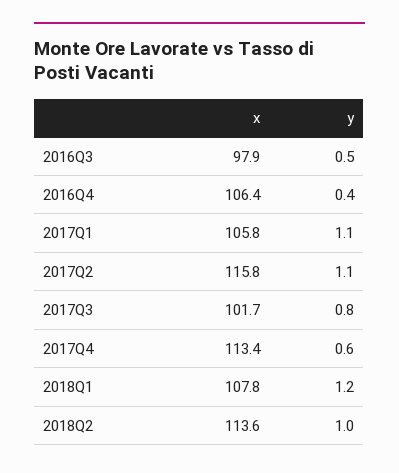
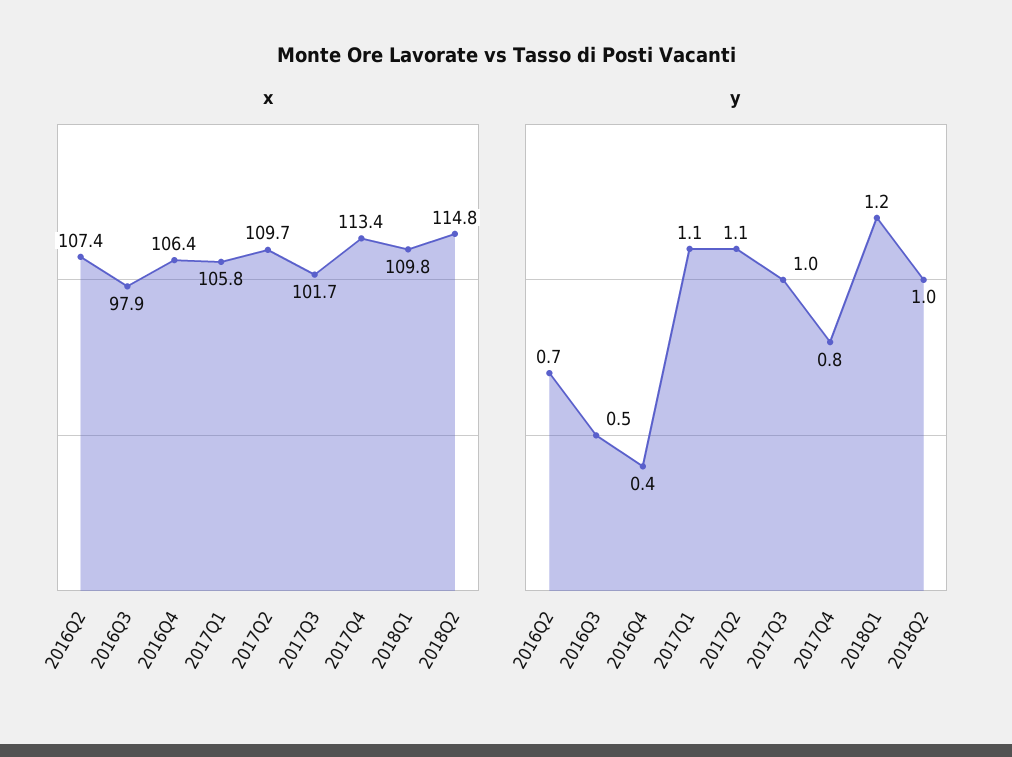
x, 2017Q2: 115.8 -> 109.7
y, 2017Q3: 0.8 -> 1
y, 2017Q4: 0.6 -> 0.8
x, 2018Q1: 107.8 -> 109.8
x, 2018Q2: 113.6 -> 114.8
x, 2016Q2: none -> 107.4
y, 2016Q2: none -> 0.7

